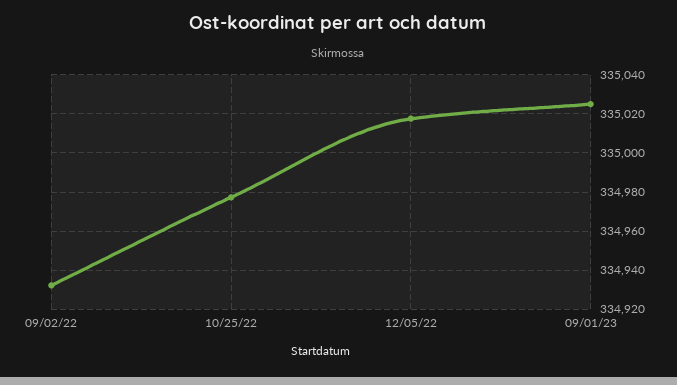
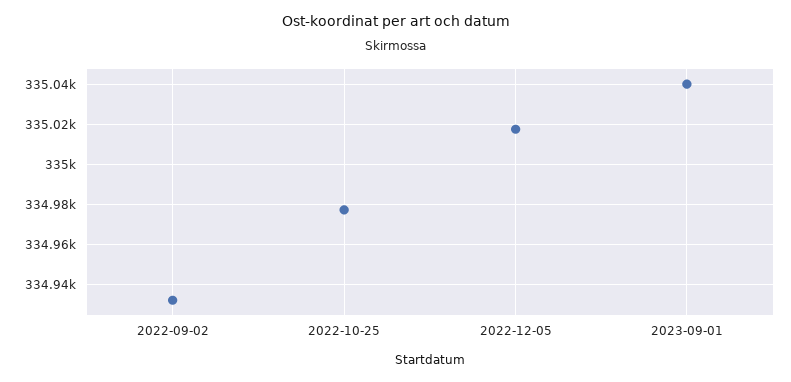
09/01/23: 335025 -> 335040

